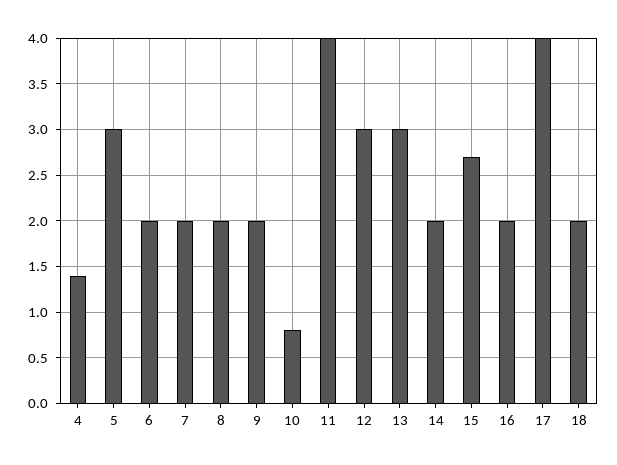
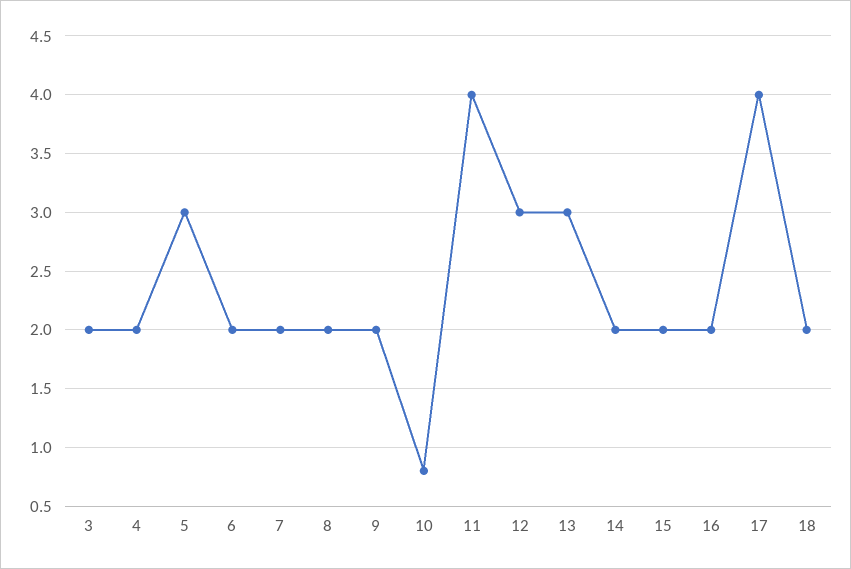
4: 1.4 -> 2
15: 2.7 -> 2
3: none -> 2

